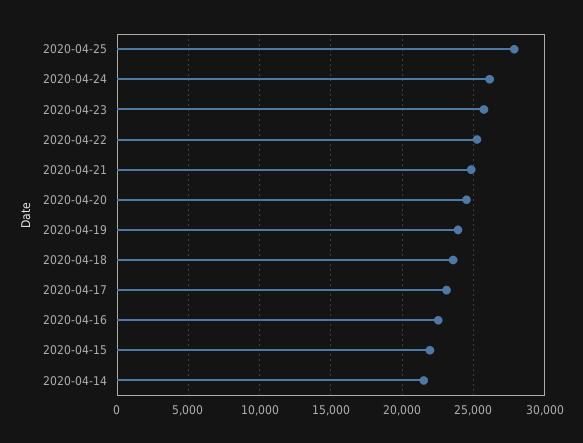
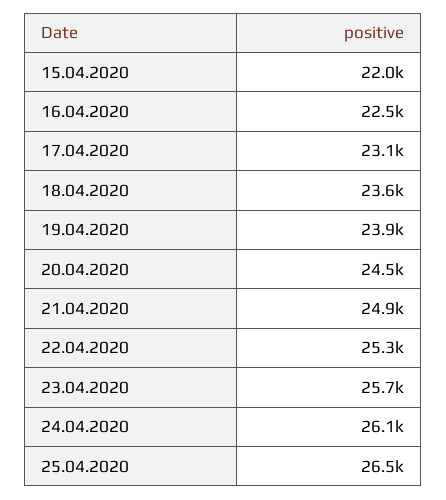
2020-04-25: 28000 -> 26500
2020-04-14: 21500 -> none

